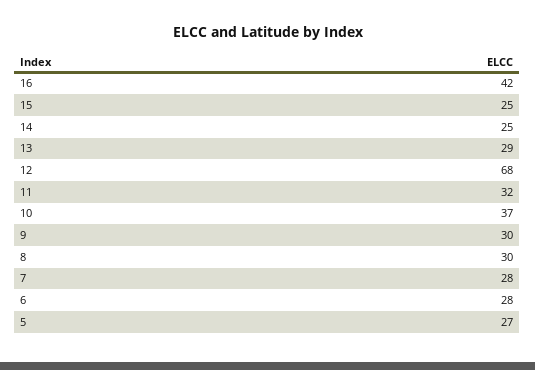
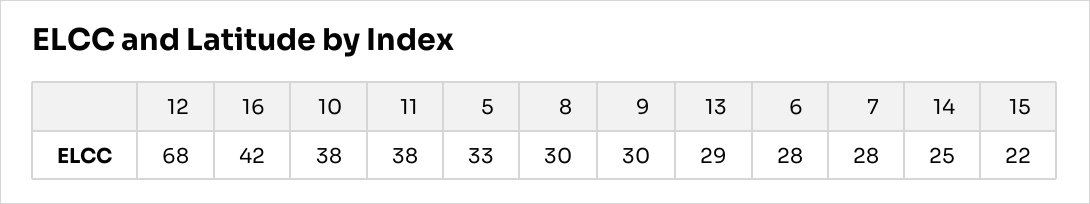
15: 25 -> 22
11: 32 -> 38
10: 37 -> 38
5: 27 -> 33

